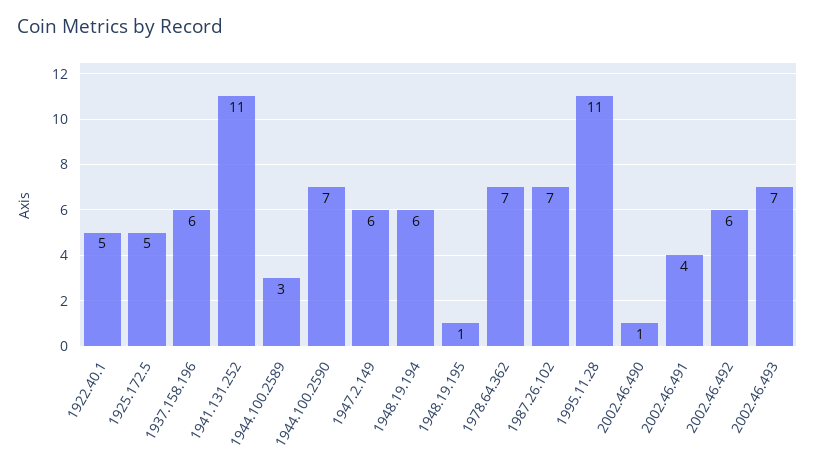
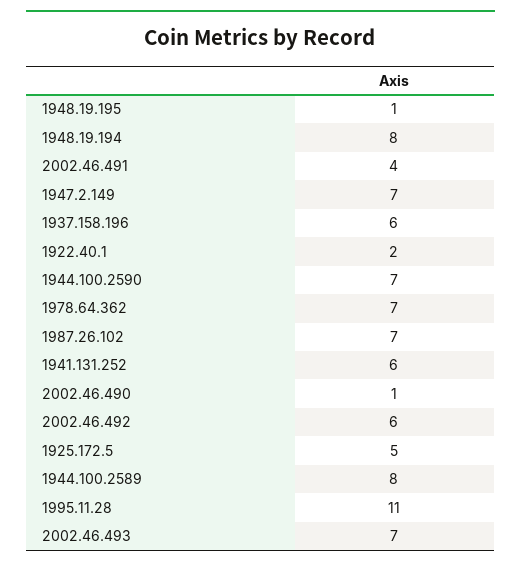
1922.40.1: 5 -> 2
1941.131.252: 11 -> 6
1944.100.2589: 3 -> 8
1947.2.149: 6 -> 7
1948.19.194: 6 -> 8

